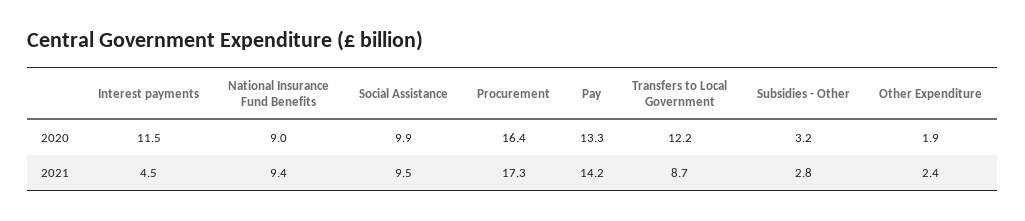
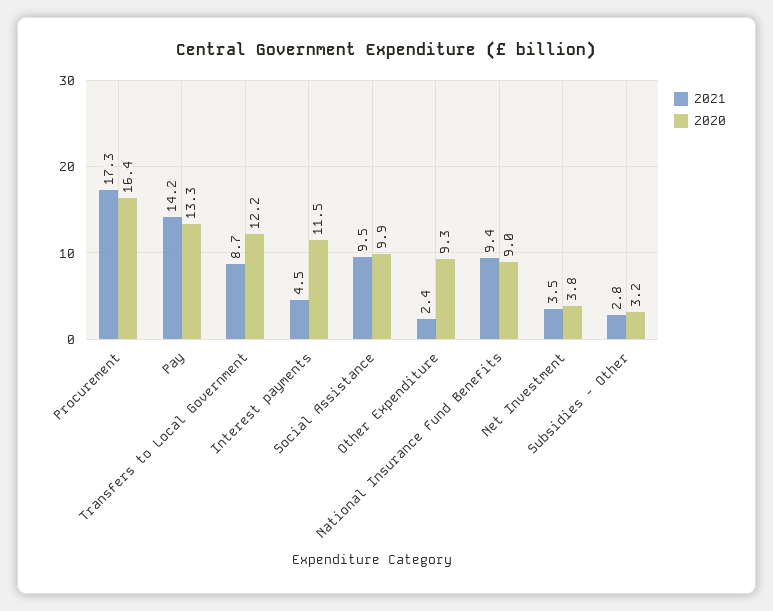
2020, Other Expenditure: 1.9 -> 9.3
2021, Net Investment: none -> 3.5
2020, Net Investment: none -> 3.8

